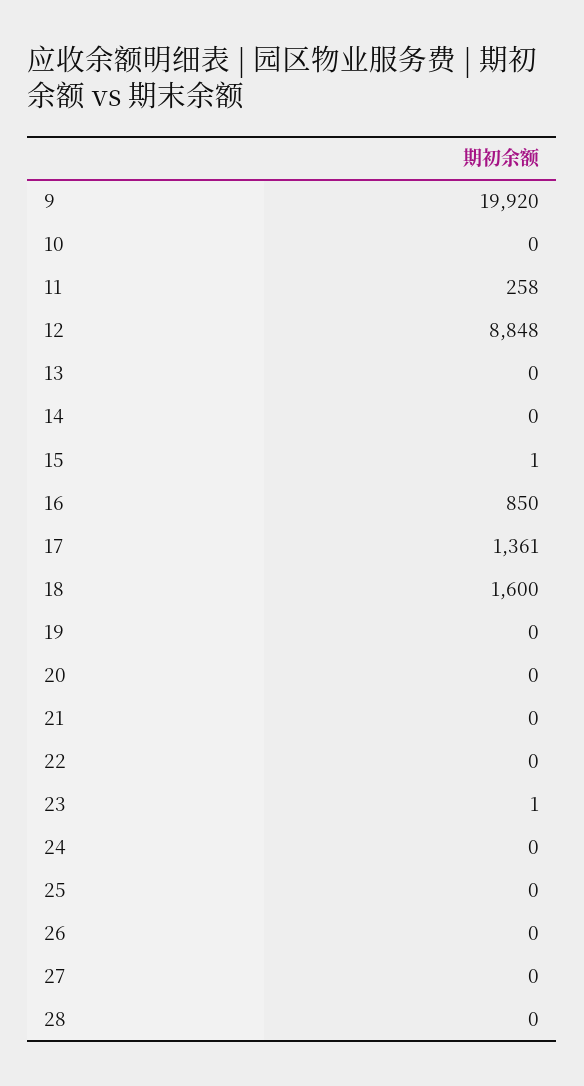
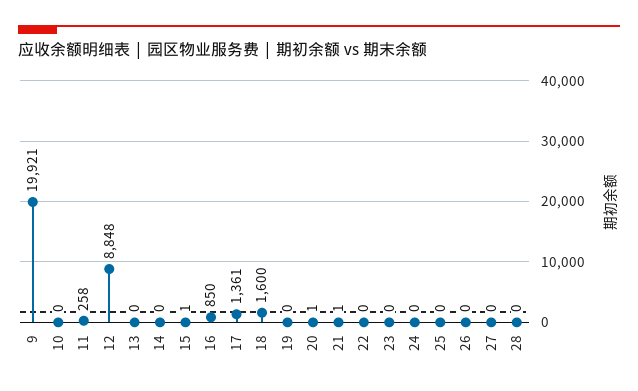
9: 19920 -> 19921
20: 0 -> 1
21: 0 -> 1
23: 1 -> 0

